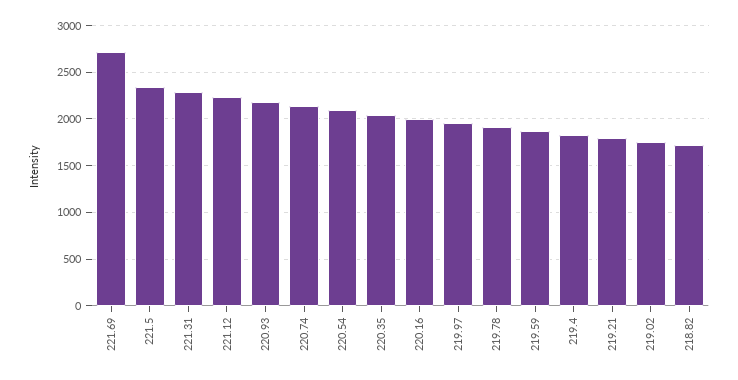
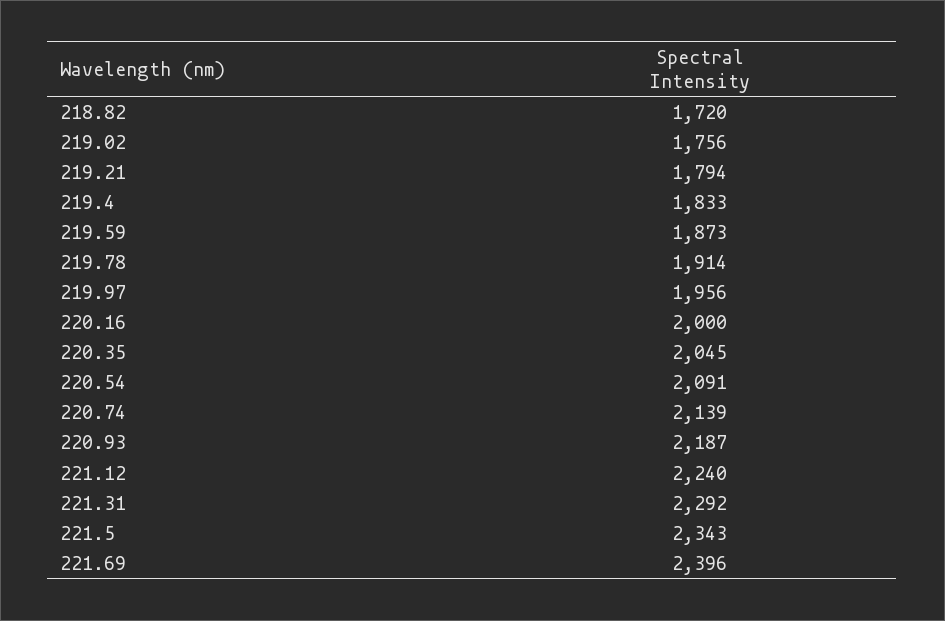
221.69: 2700 -> 2396

